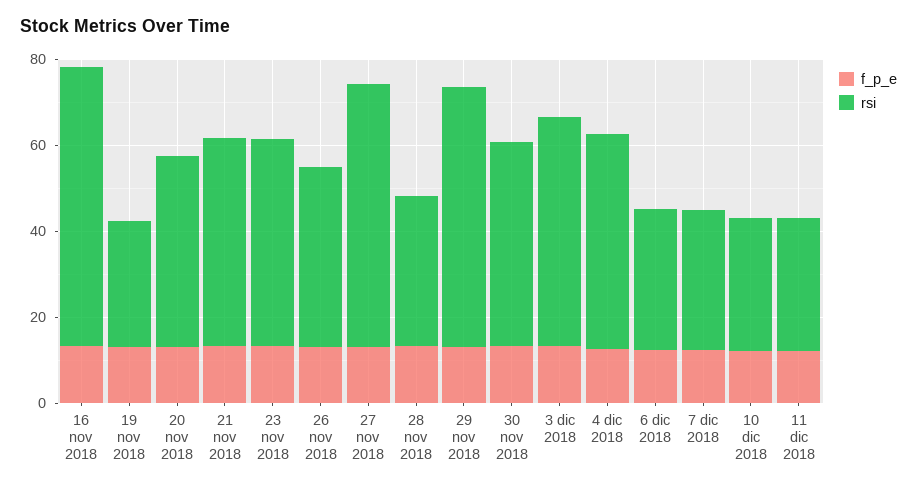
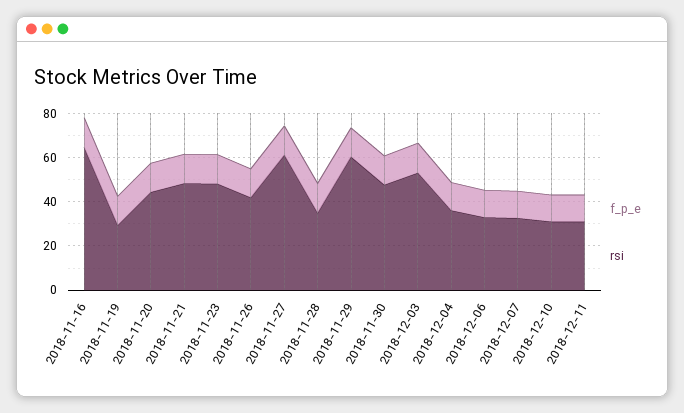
rsi, 4 dic 2018: 50 -> 35

